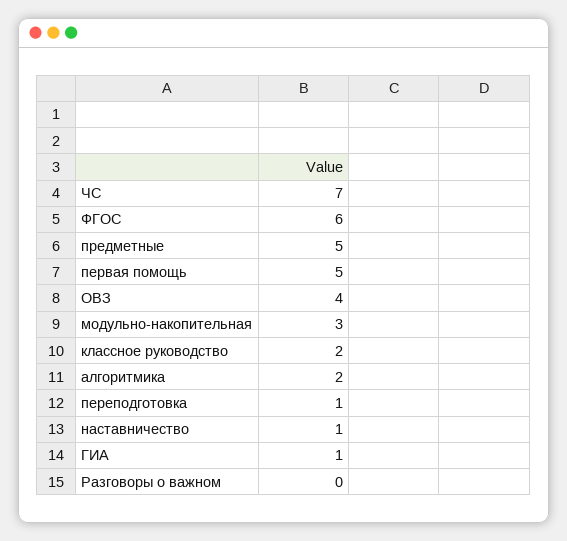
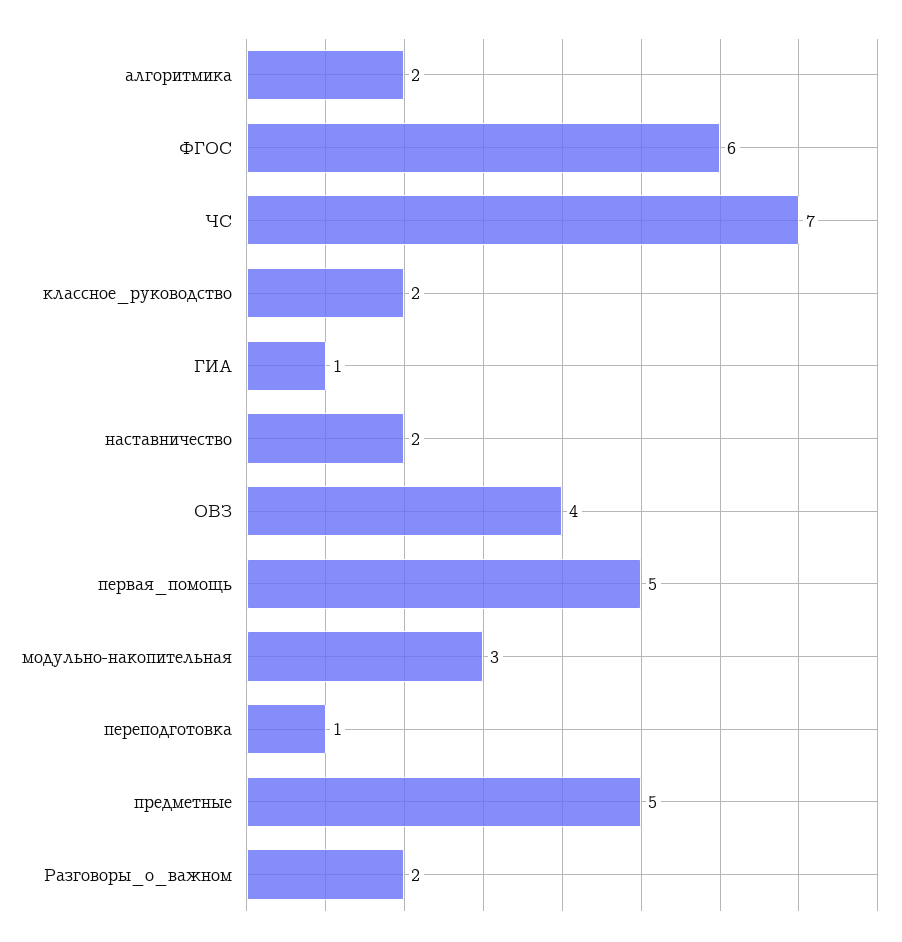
наставничество: 1 -> 2
Разговоры о важном: 0 -> 2

